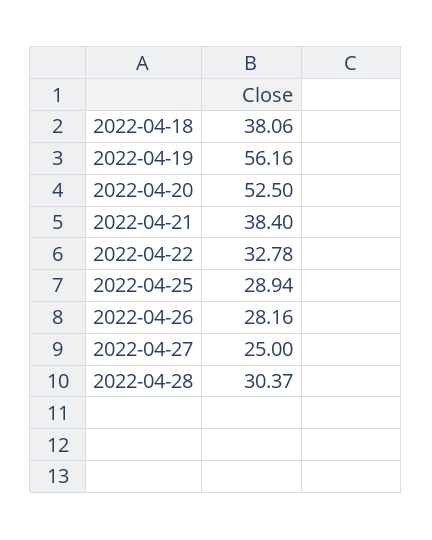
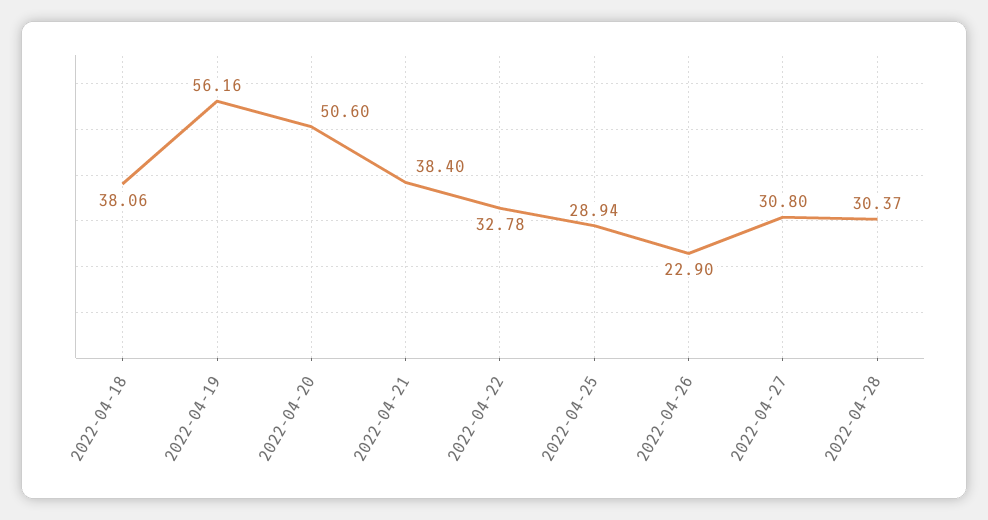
2022-04-20: 52.5 -> 50.6
2022-04-26: 28.16 -> 22.9
2022-04-27: 25 -> 30.8

